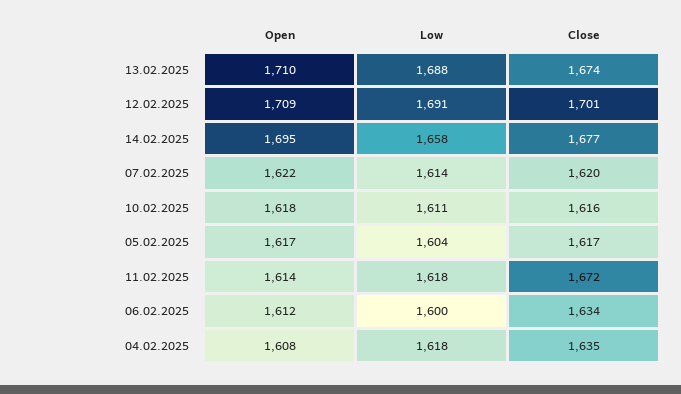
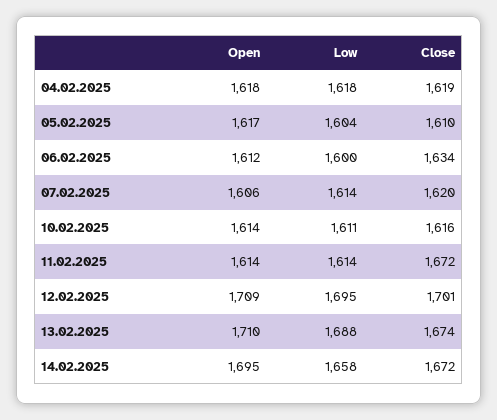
Low, 12.02.2025: 1691 -> 1695
Close, 14.02.2025: 1677 -> 1672
Open, 07.02.2025: 1622 -> 1606
Open, 10.02.2025: 1618 -> 1614
Close, 05.02.2025: 1617 -> 1610
Low, 11.02.2025: 1618 -> 1614
Open, 04.02.2025: 1608 -> 1618
Close, 04.02.2025: 1635 -> 1619

